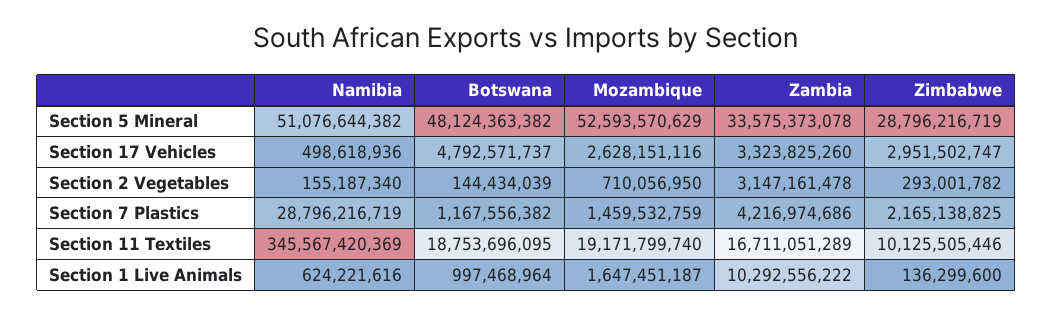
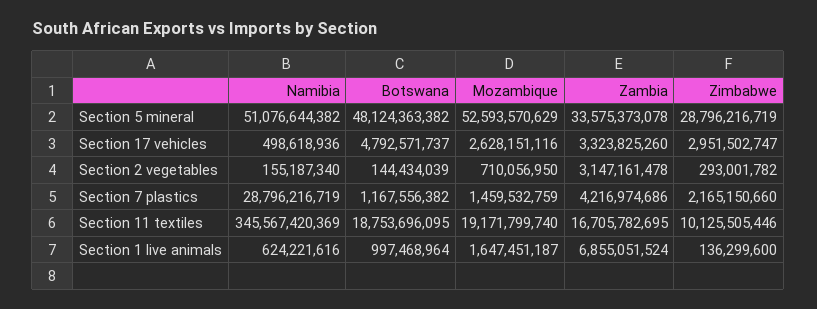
Zimbabwe, Section 7 Plastics: 2165138825 -> 2165150660
Zambia, Section 11 Textiles: 16711051289 -> 16705782695
Zambia, Section 1 Live Animals: 10292556222 -> 6855051524

